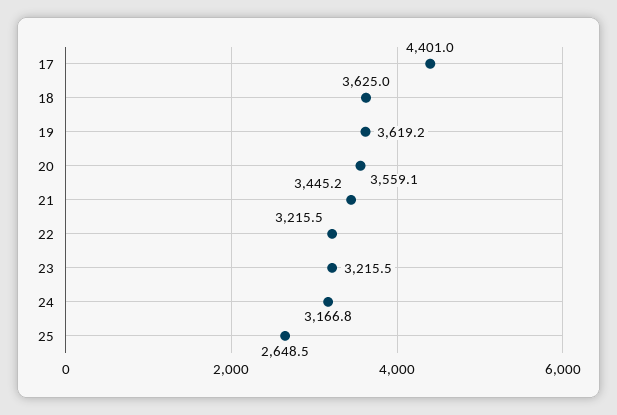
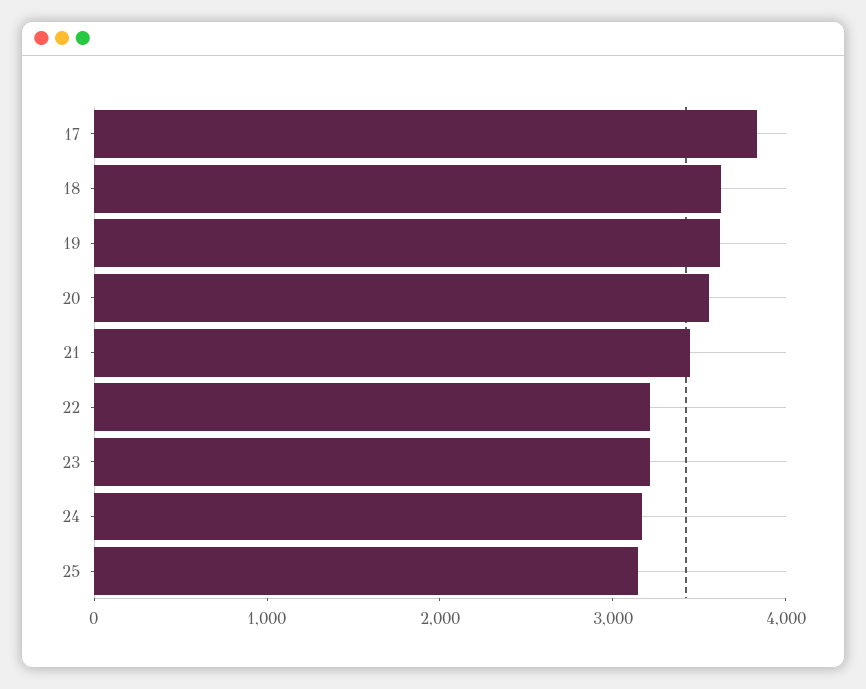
17: 4401 -> 3800
25: 2648.5 -> 3200

